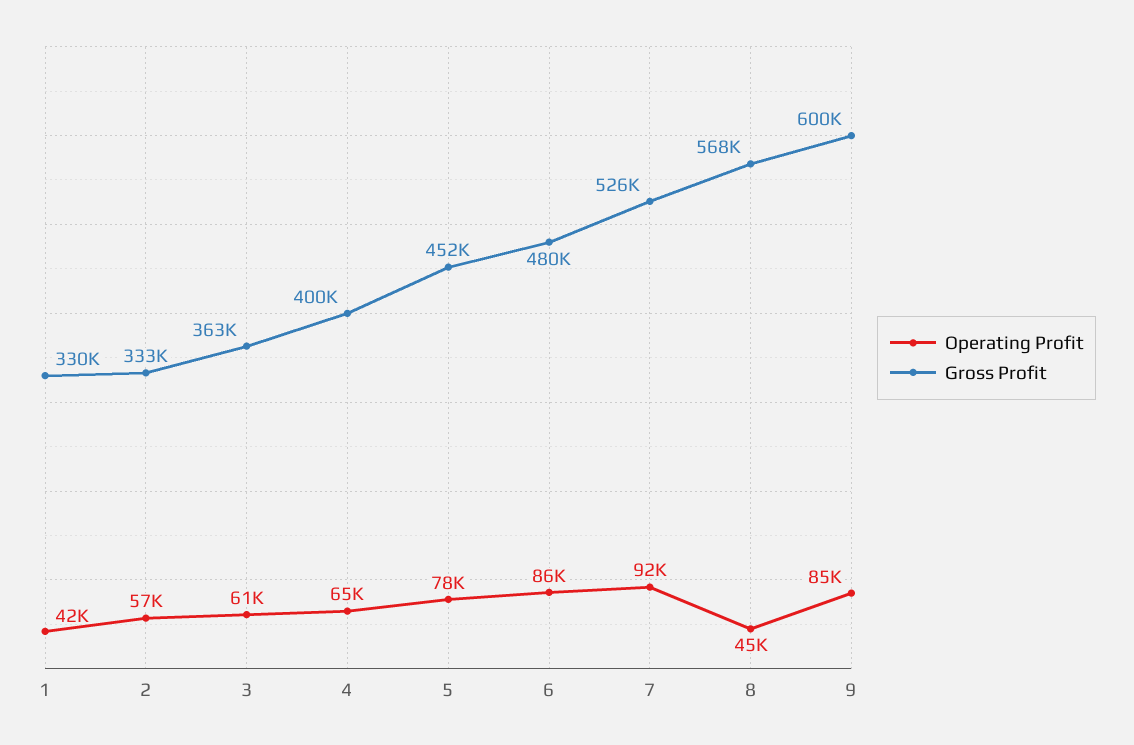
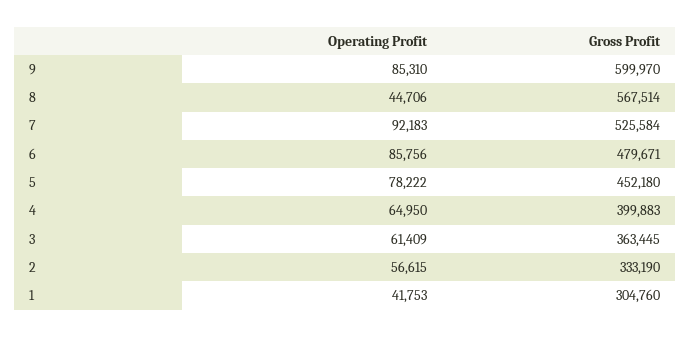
Gross Profit, 1: 330000 -> 304760

